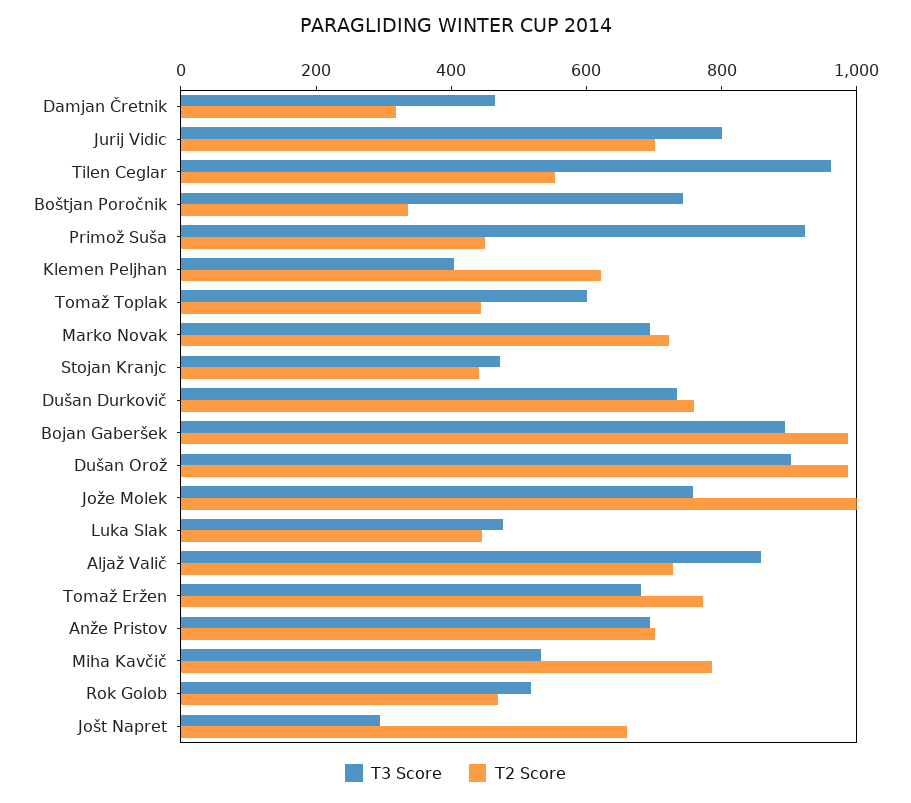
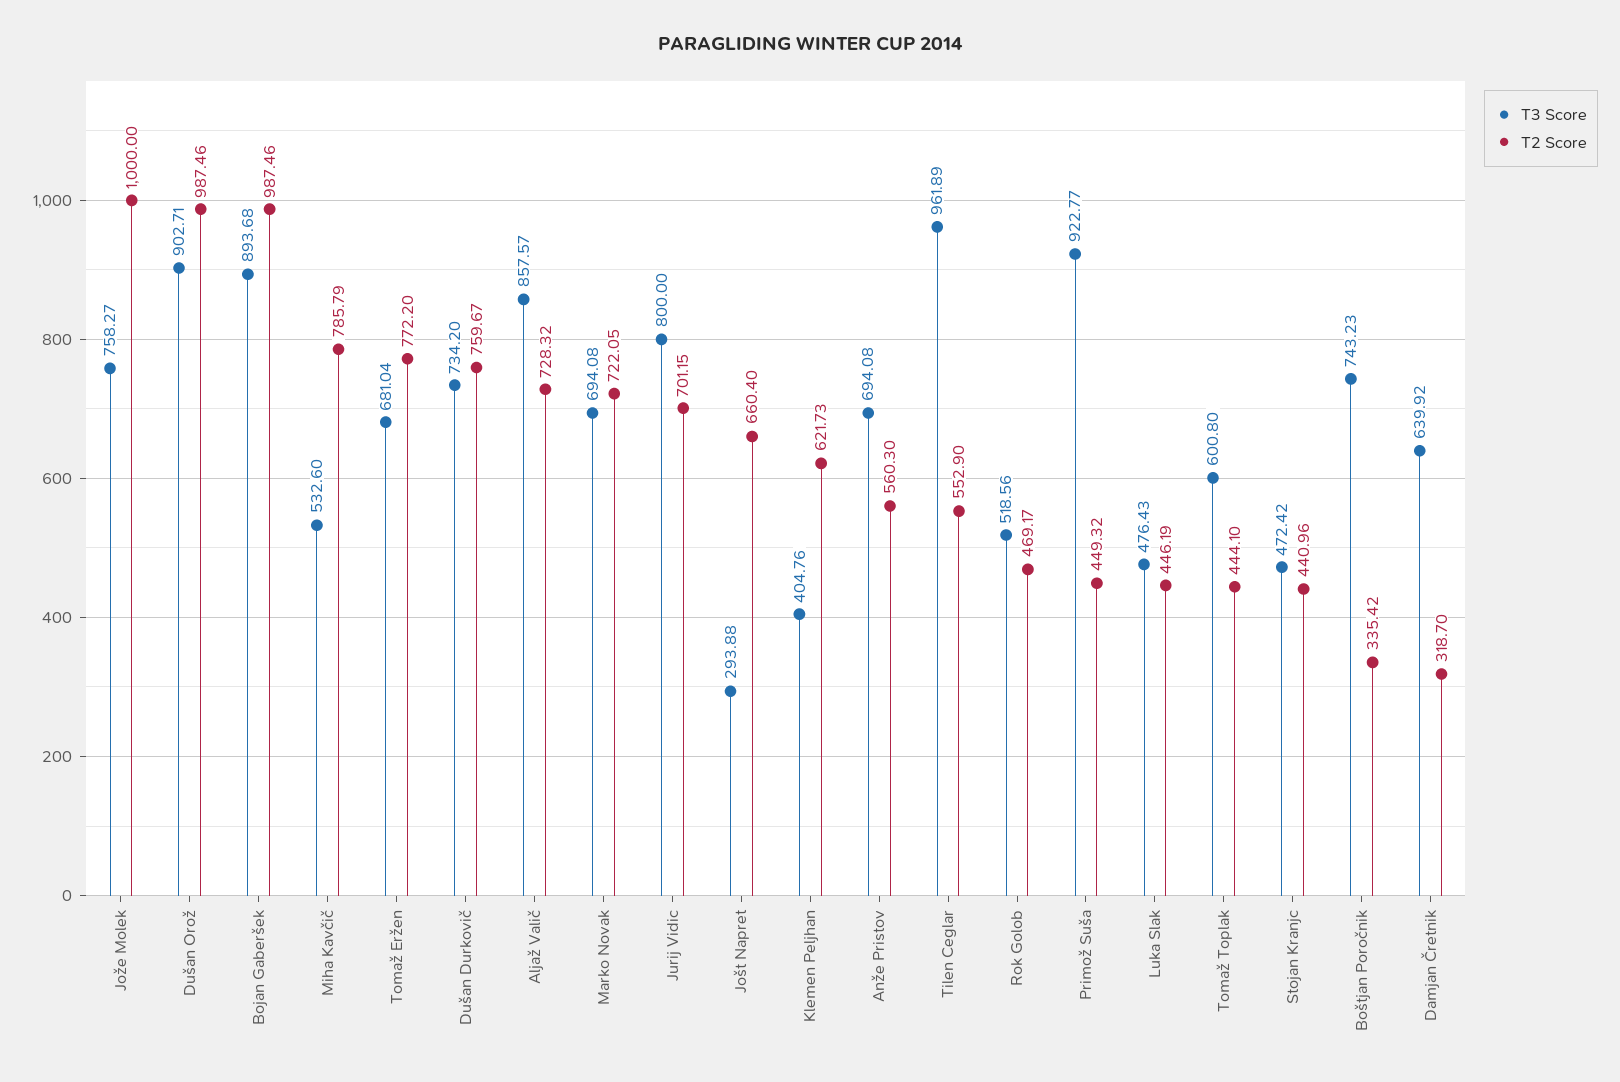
T3 Score, Damjan Čretnik: 450 -> 639.92
T2 Score, Anže Pristov: 700 -> 560.3

